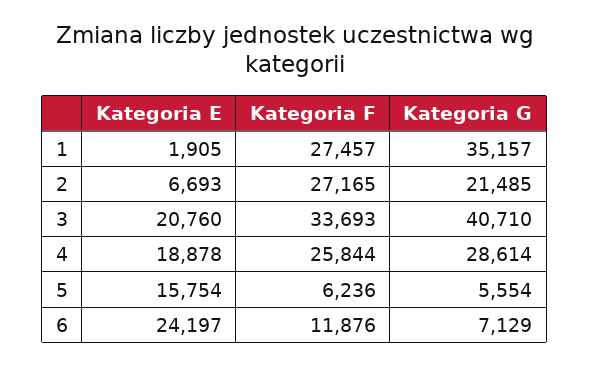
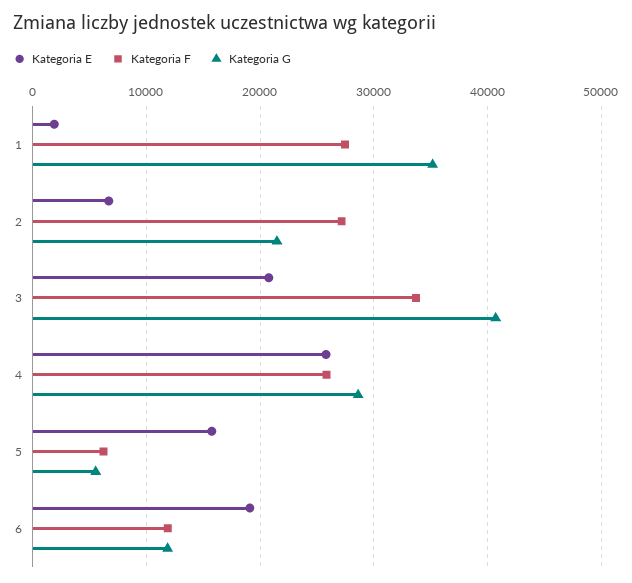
Kategoria E, 4: 18878 -> 26000
Kategoria E, 6: 24197 -> 19000
Kategoria G, 6: 7129 -> 12000

